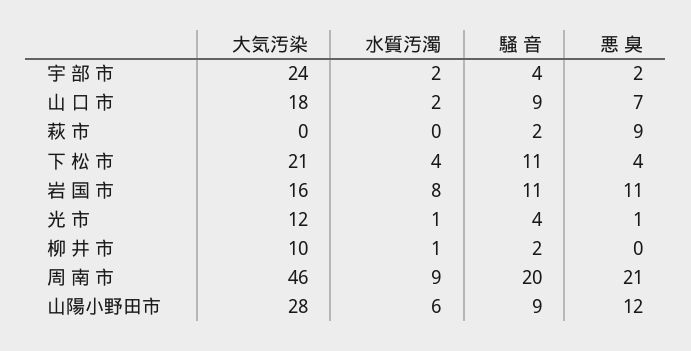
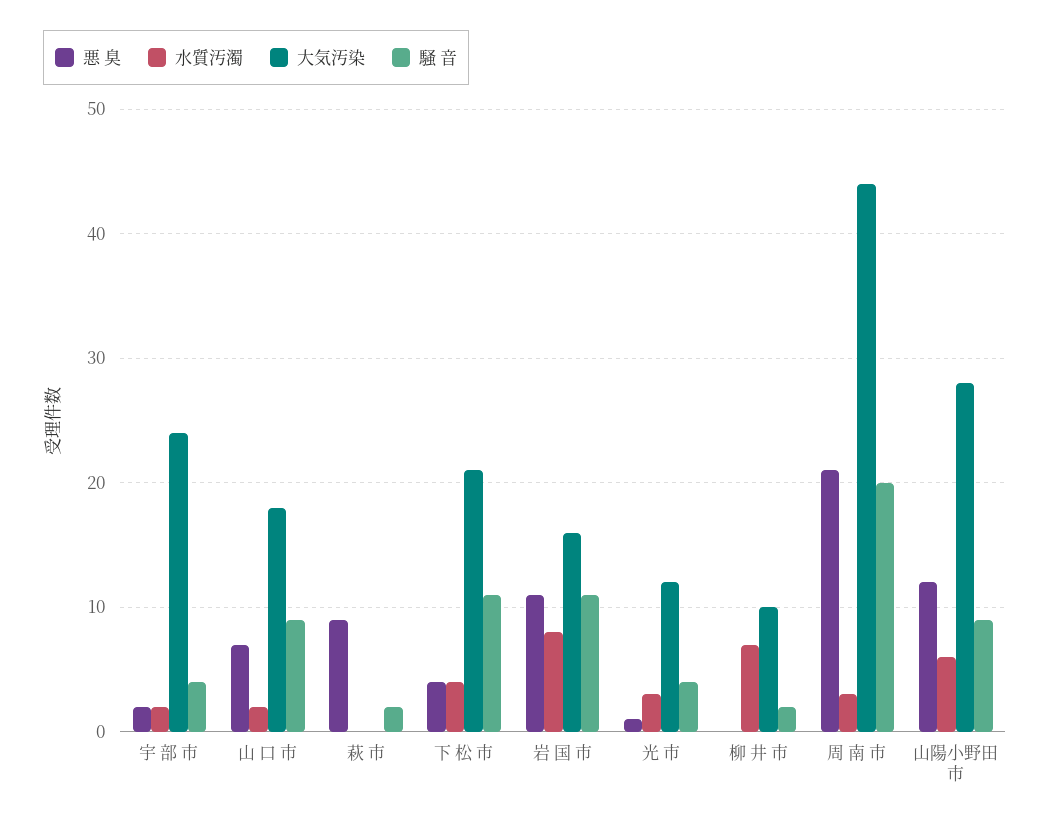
水質汚濁, 光 市: 1 -> 3
水質汚濁, 柳 井 市: 1 -> 7
大気汚染, 周 南 市: 46 -> 44
水質汚濁, 周 南 市: 9 -> 3

